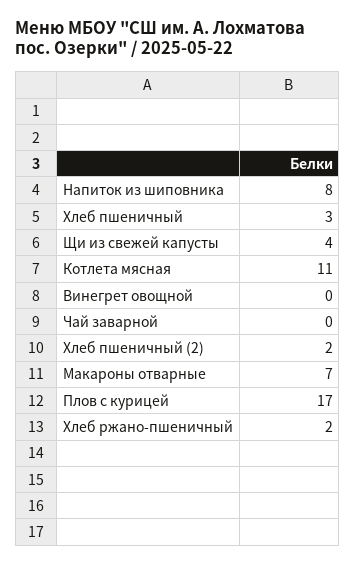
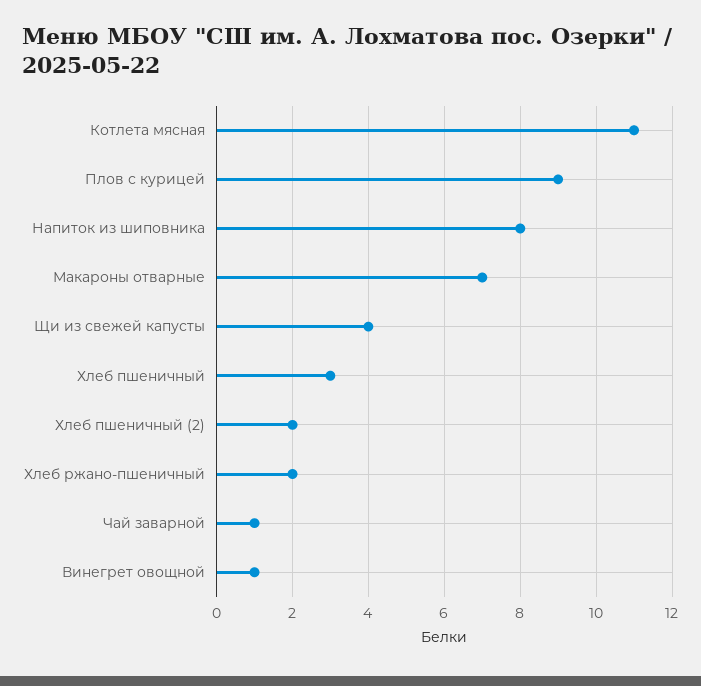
Винегрет овощной: 0 -> 1
Чай заварной: 0 -> 1
Плов с курицей: 17 -> 9

